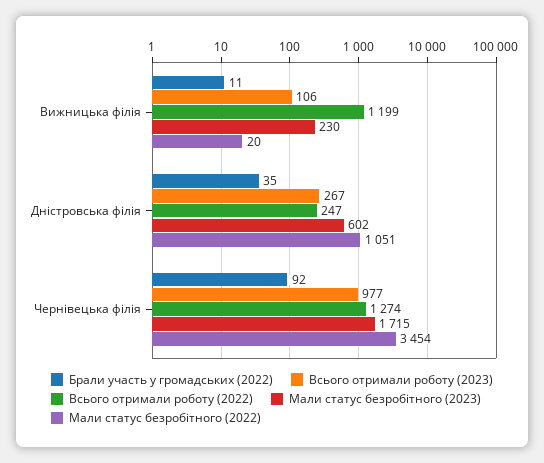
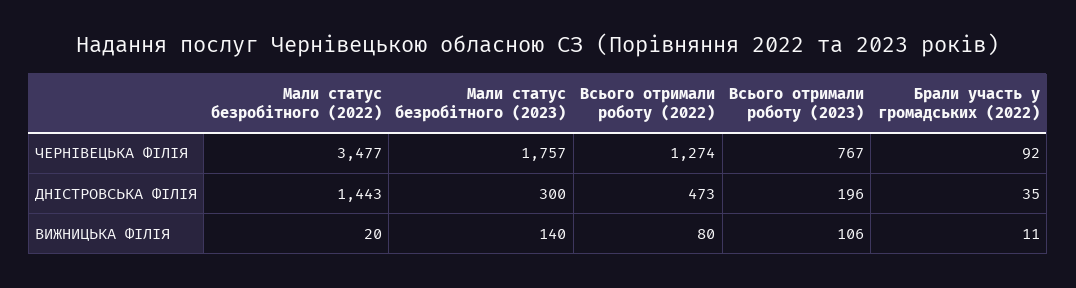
Всього отримали роботу (2022), Вижницька філія: 1199 -> 80
Мали статус безробітного (2023), Вижницька філія: 230 -> 140
Всього отримали роботу (2023), Дністровська філія: 267 -> 196
Всього отримали роботу (2022), Дністровська філія: 247 -> 473
Мали статус безробітного (2023), Дністровська філія: 602 -> 300
Мали статус безробітного (2022), Дністровська філія: 1051 -> 1443
Всього отримали роботу (2023), Чернівецька філія: 977 -> 767
Мали статус безробітного (2023), Чернівецька філія: 1715 -> 1757
Мали статус безробітного (2022), Чернівецька філія: 3454 -> 3477

